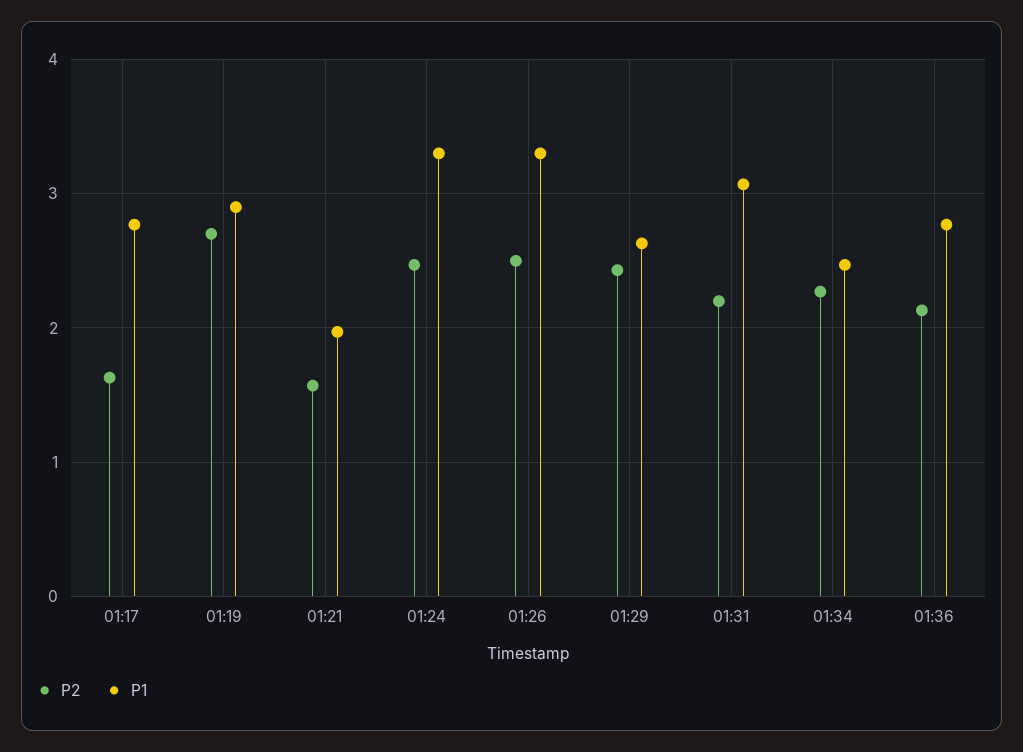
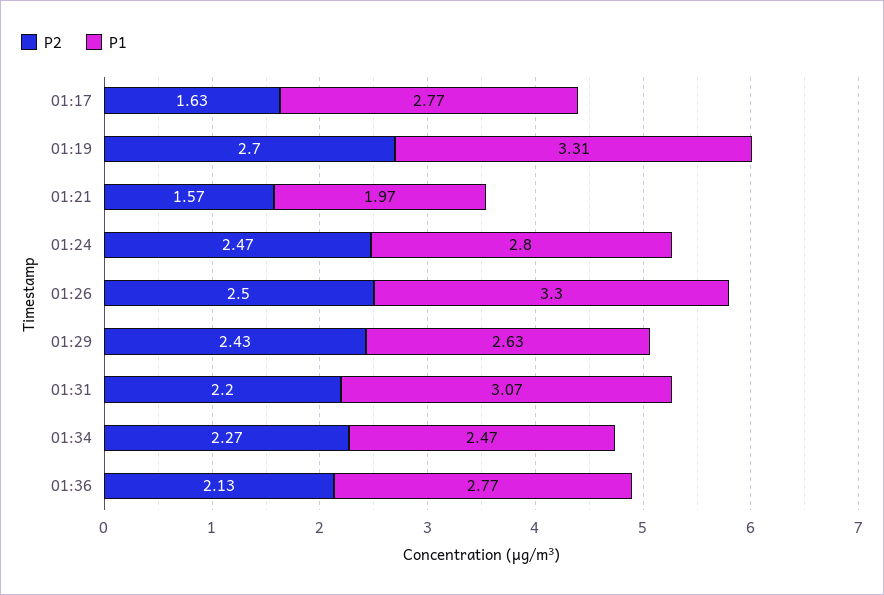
P1, 01:19: 2.9 -> 3.31
P1, 01:24: 3.3 -> 2.8

